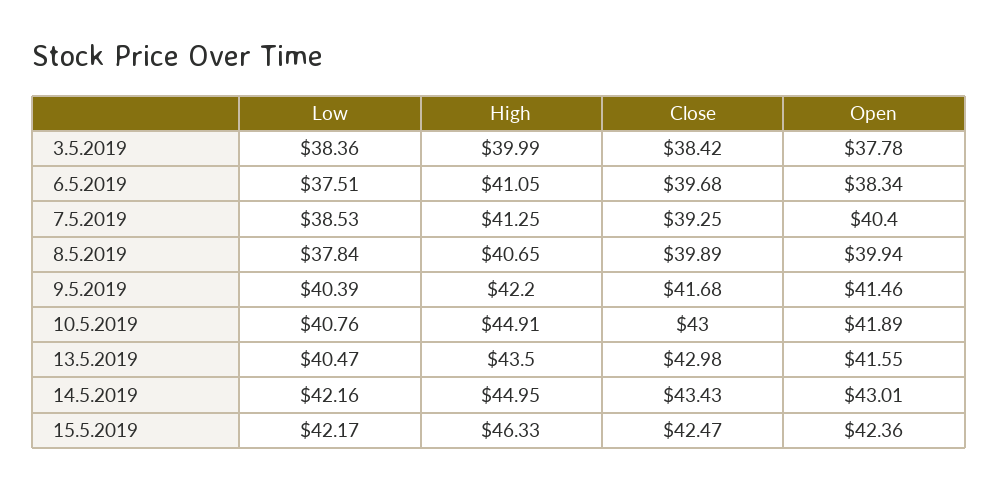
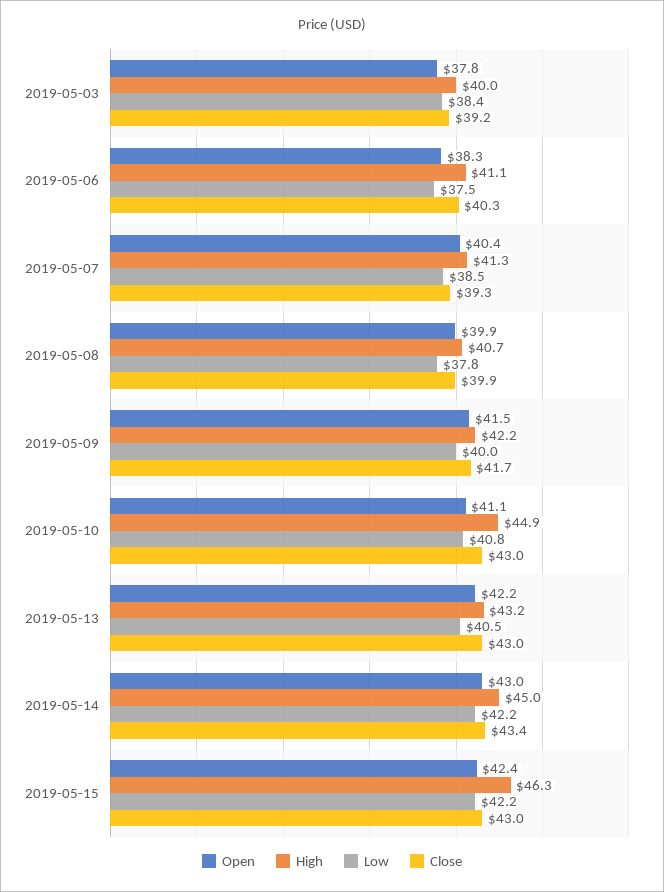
Close, 3.5.2019: 38.42 -> 39.2
Close, 6.5.2019: 39.68 -> 40.3
Low, 9.5.2019: 40.39 -> 40
Open, 10.5.2019: 41.89 -> 41.1
High, 13.5.2019: 43.5 -> 43.2
Open, 13.5.2019: 41.55 -> 42.2
Close, 15.5.2019: 42.47 -> 43

